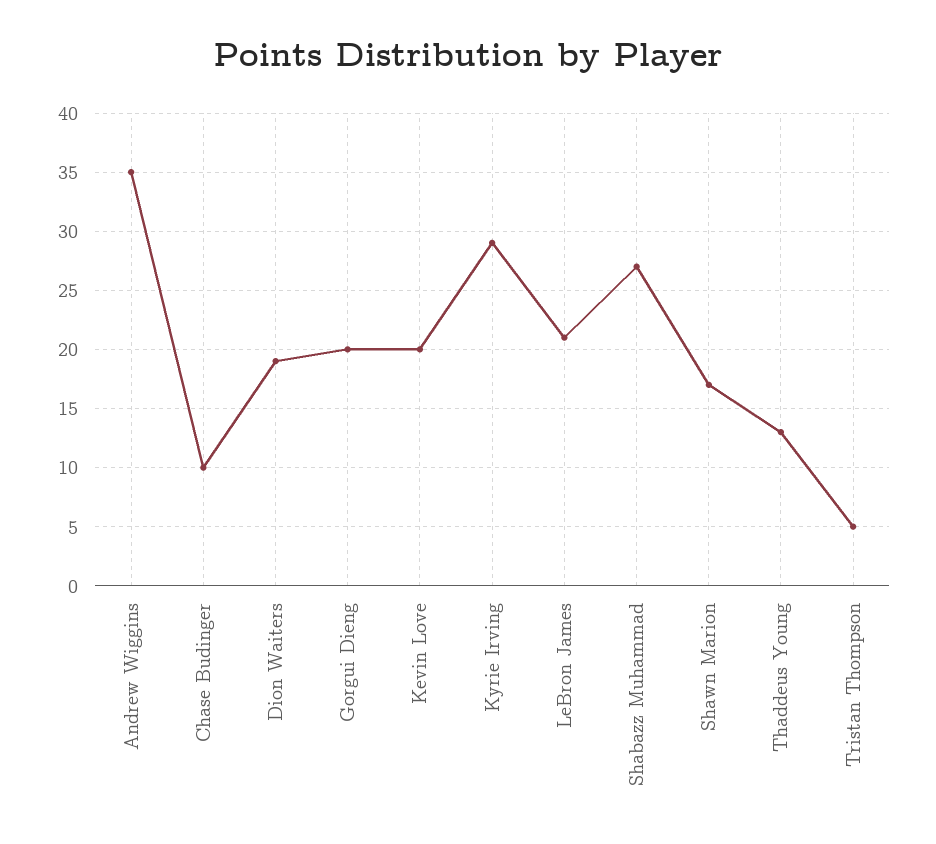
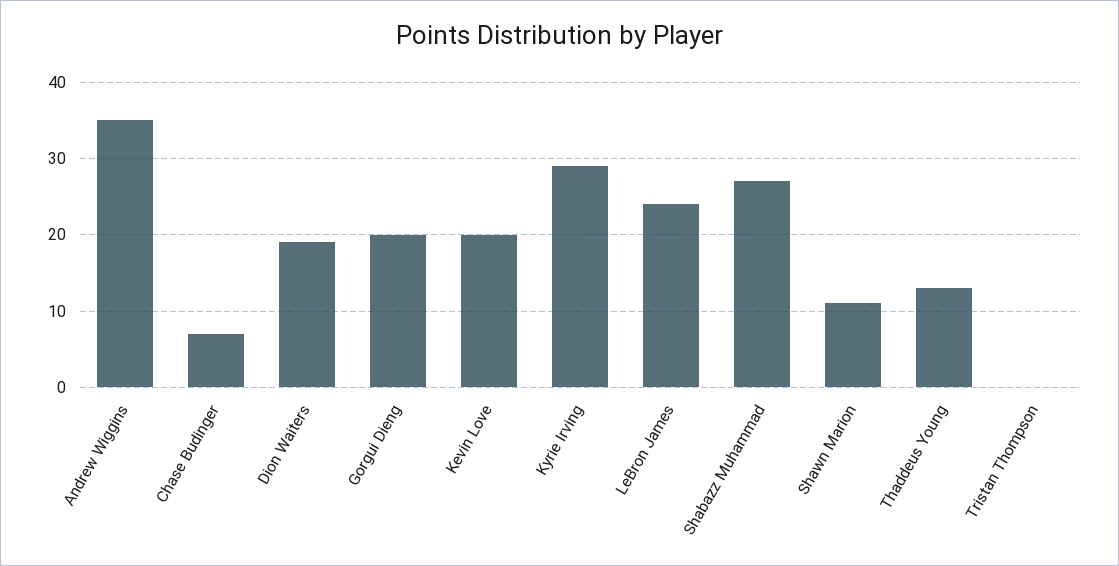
Chase Budinger: 10 -> 7
LeBron James: 21 -> 24
Shawn Marion: 17 -> 11
Tristan Thompson: 5 -> 0

